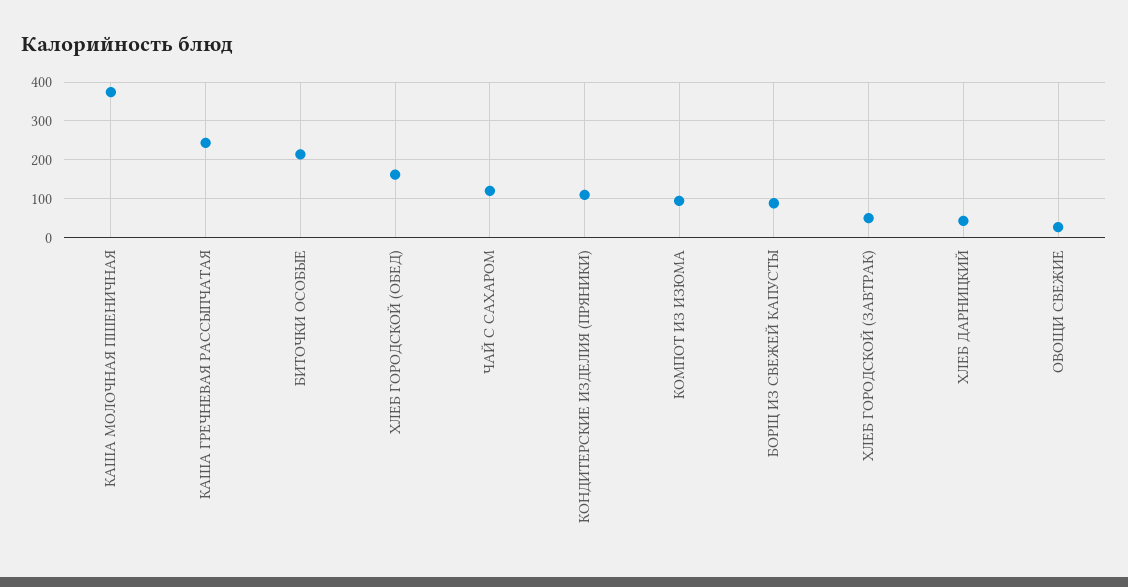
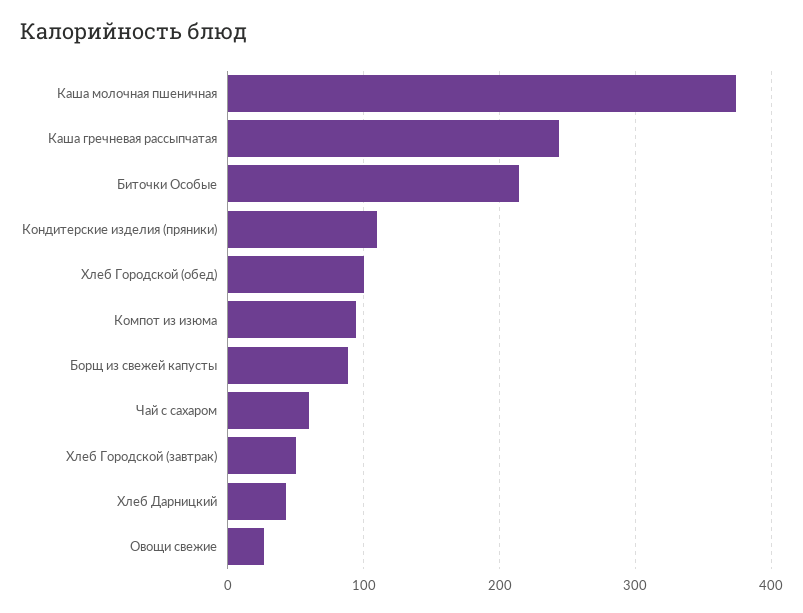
ХЛЕБ ГОРОДСКОЙ (ОБЕД): 160 -> 100
ЧАЙ С САХАРОМ: 120 -> 60

